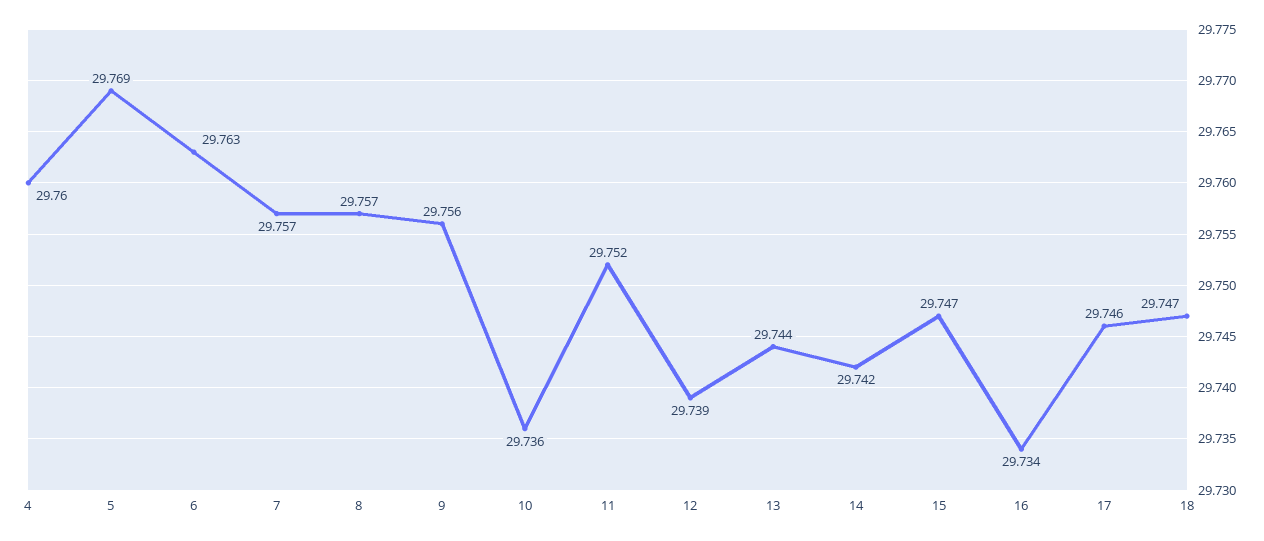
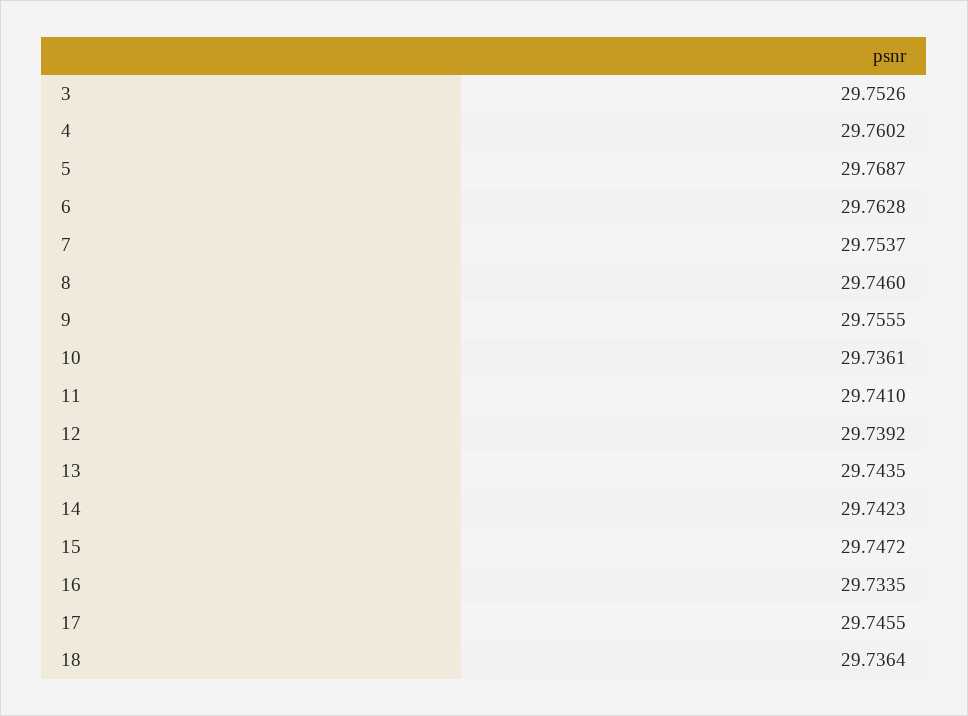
7: 29.757 -> 29.7537
8: 29.757 -> 29.746
11: 29.752 -> 29.741
18: 29.747 -> 29.7364
3: none -> 29.7526

